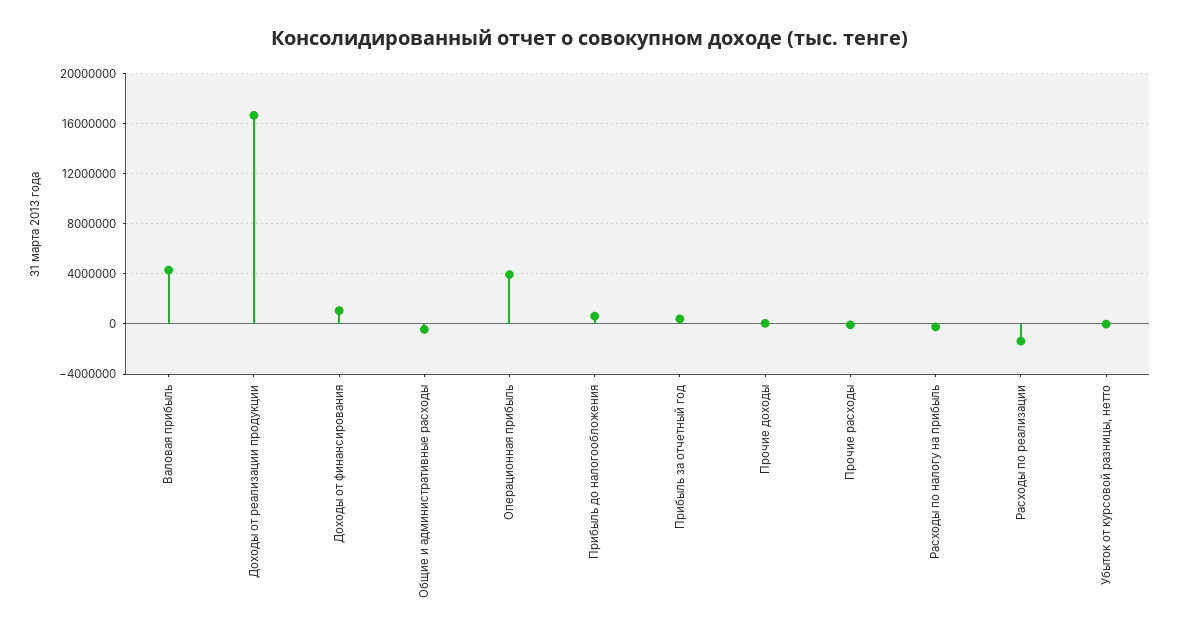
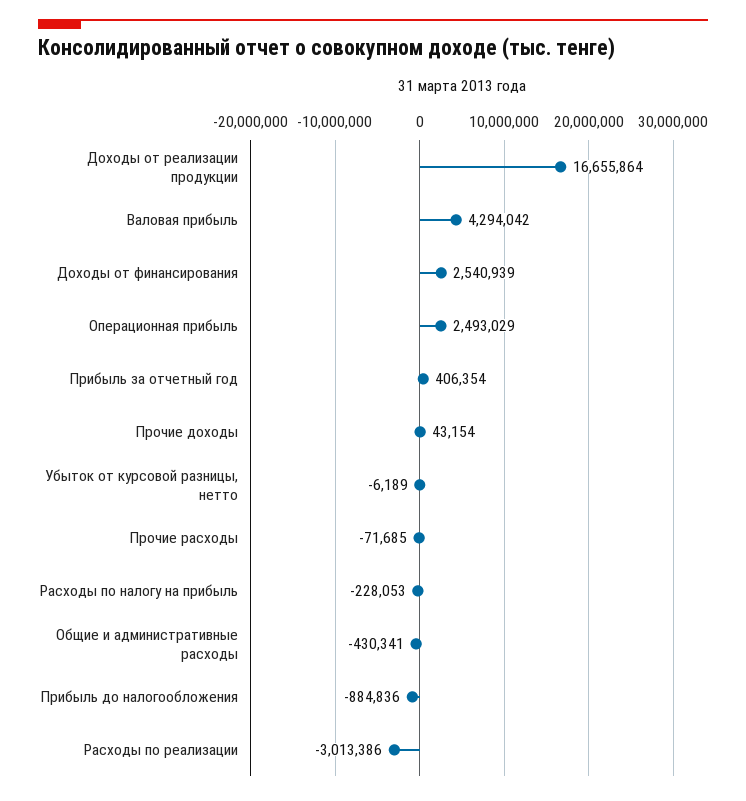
Доходы от финансирования: 1000000 -> 2540939
Операционная прибыль: 4000000 -> 2493029
Прибыль до налогообложения: 500000 -> -884836
Расходы по реализации: -1500000 -> -3013386

